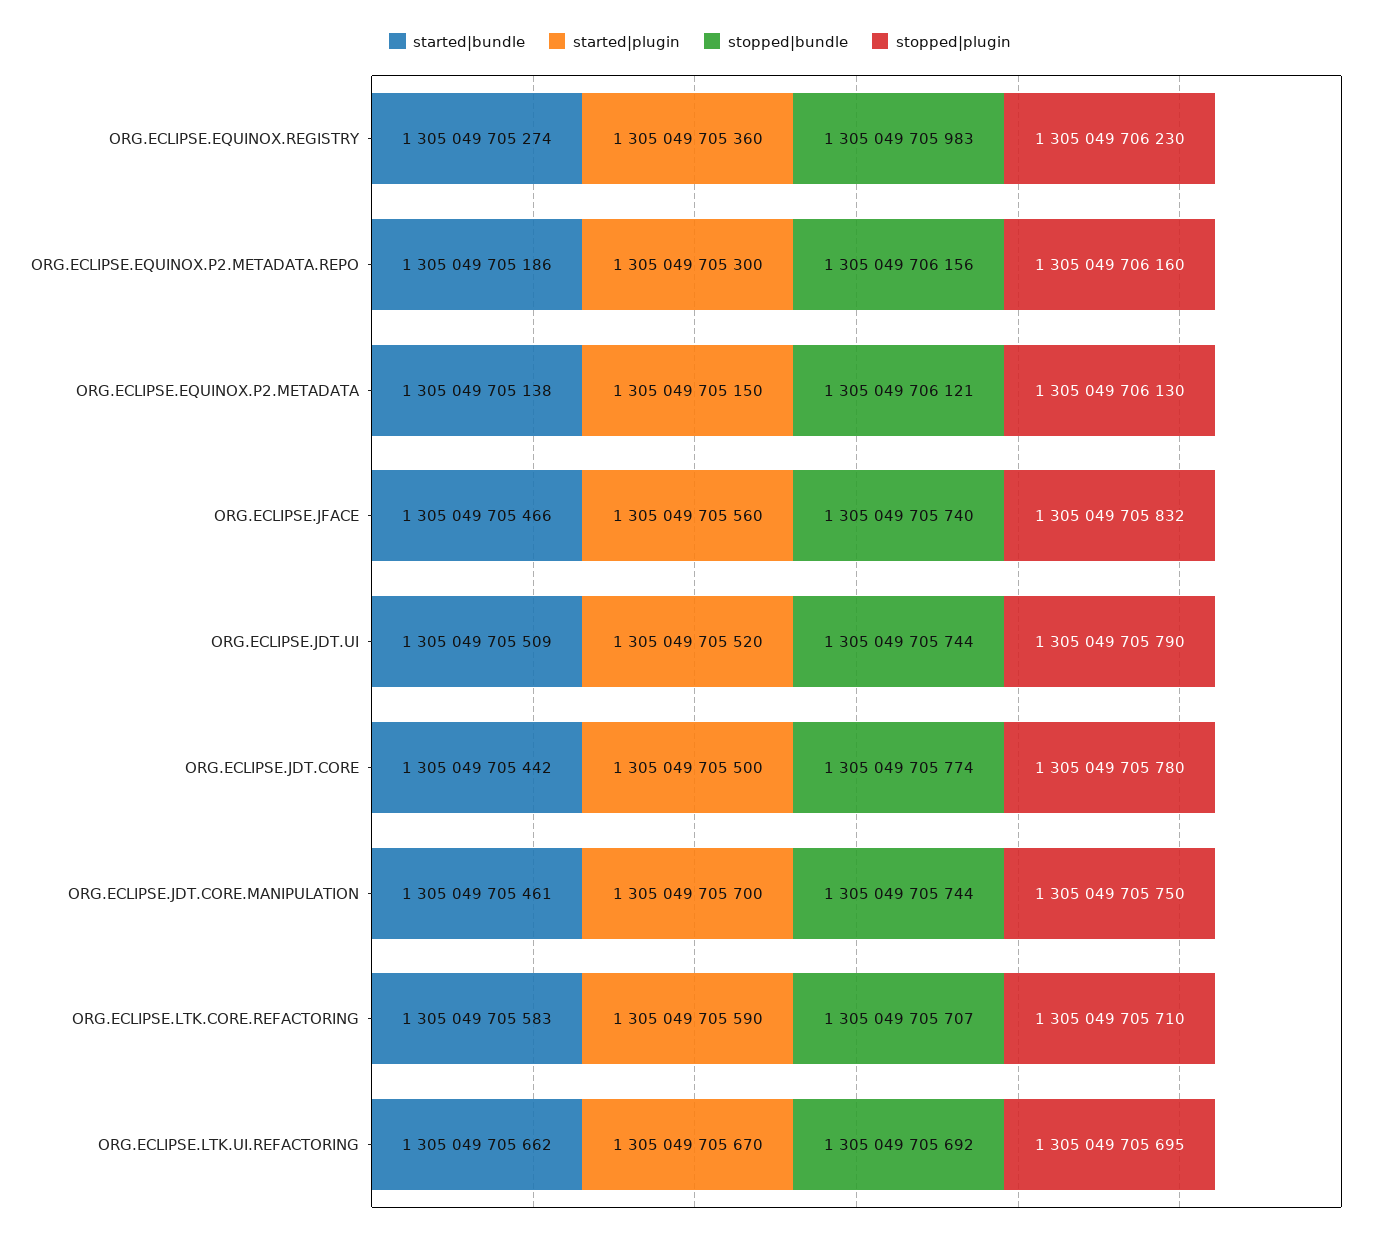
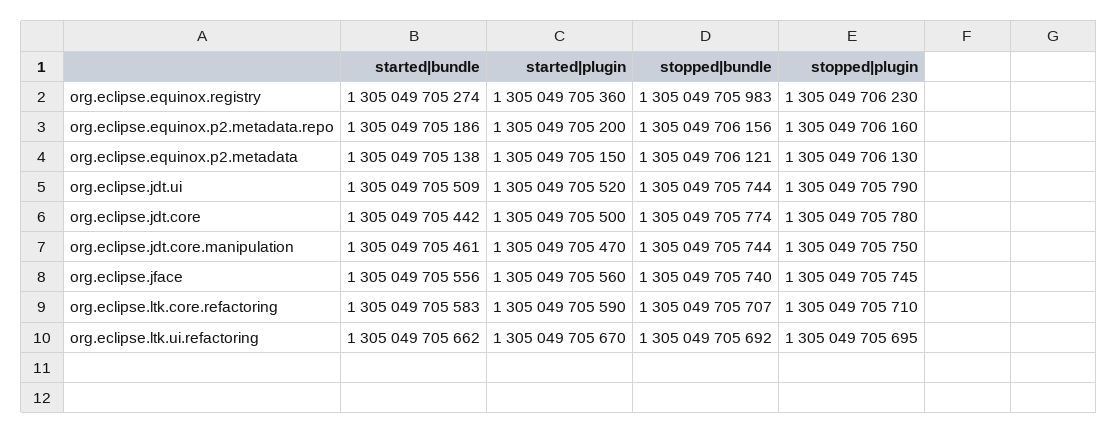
started|plugin, ORG.ECLIPSE.EQUINOX.P2.METADATA.REPO: 1305049705300 -> 1305049705200
started|bundle, ORG.ECLIPSE.JFACE: 1305049705466 -> 1305049705556
stopped|plugin, ORG.ECLIPSE.JFACE: 1305049705832 -> 1305049705745
started|plugin, ORG.ECLIPSE.JDT.CORE.MANIPULATION: 1305049705700 -> 1305049705470

